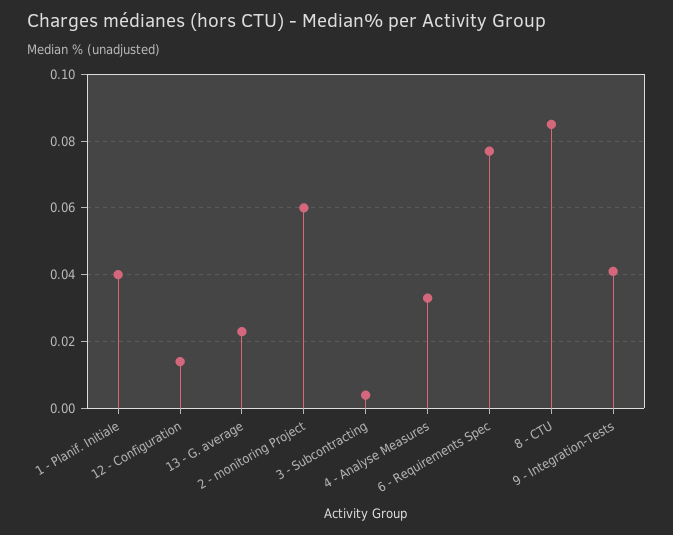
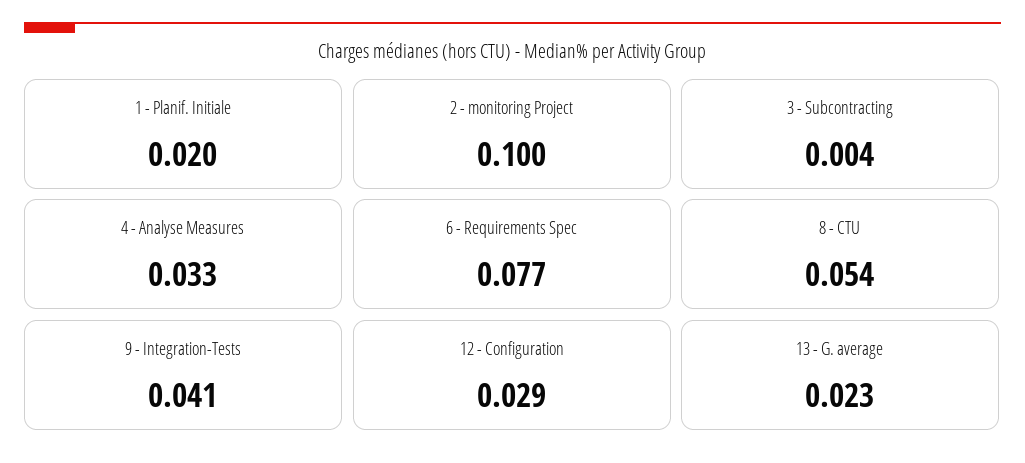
1 - Planif. Initiale: 0.04 -> 0.02
12 - Configuration: 0.015 -> 0.029
2 - monitoring Project: 0.06 -> 0.1
8 - CTU: 0.085 -> 0.054

